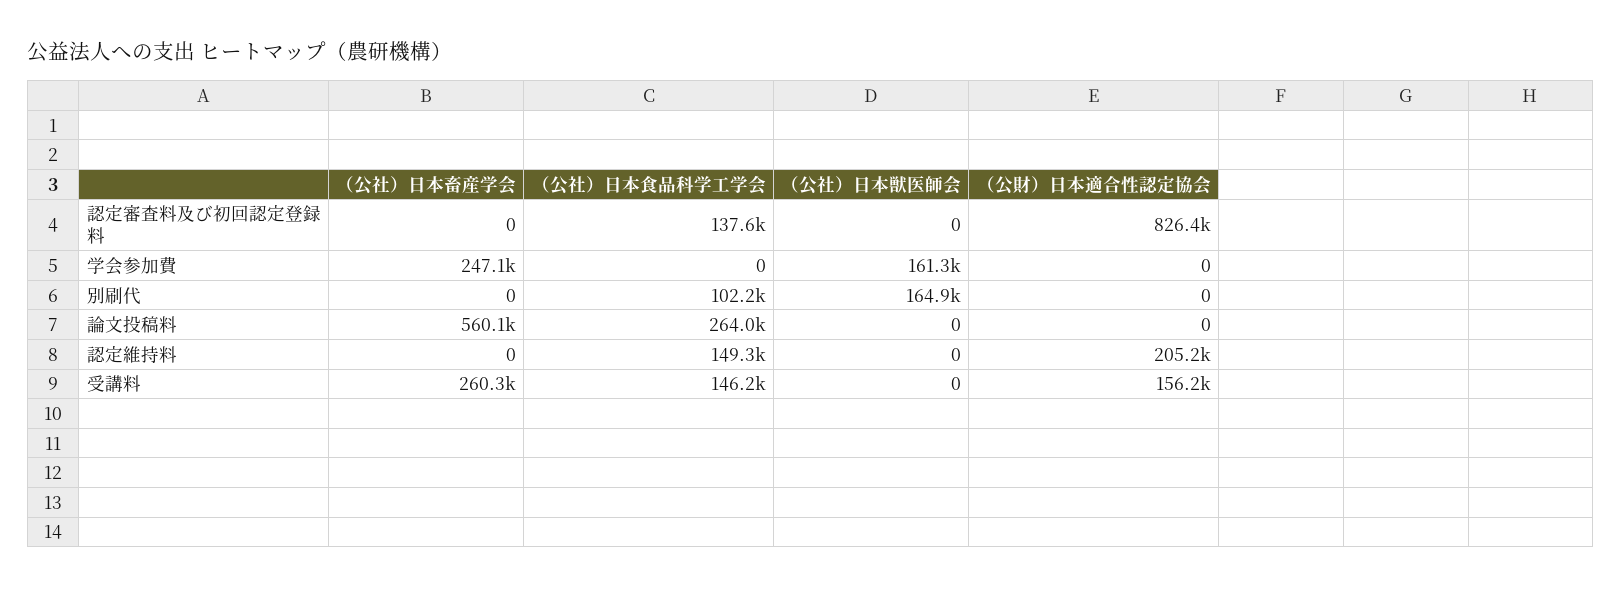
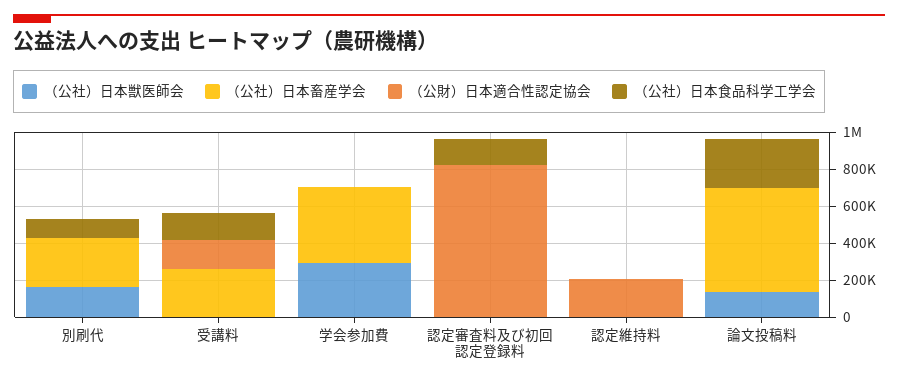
（公社）日本畜産学会, 学会参加費: 247100 -> 400000
（公社）日本獣医師会, 学会参加費: 161300 -> 300000
（公社）日本畜産学会, 別刷代: 0 -> 250000
（公社）日本獣医師会, 論文投稿料: 0 -> 150000
（公社）日本食品科学工学会, 認定維持料: 149300 -> 0

